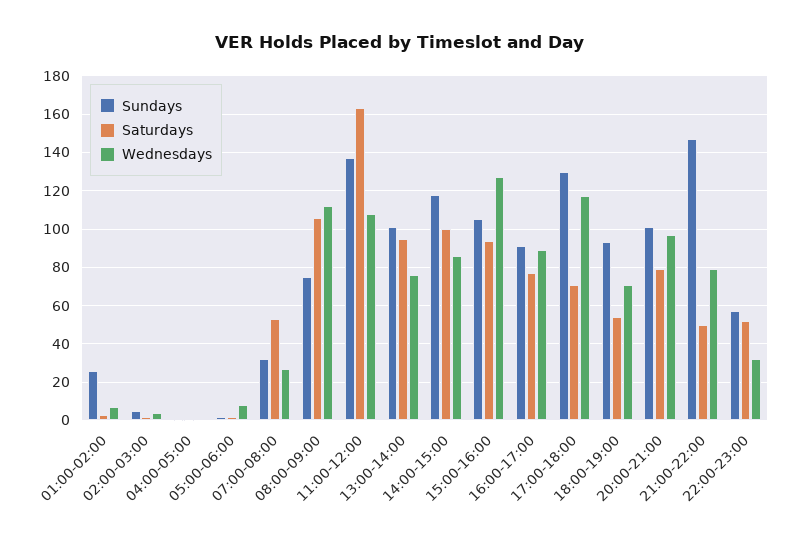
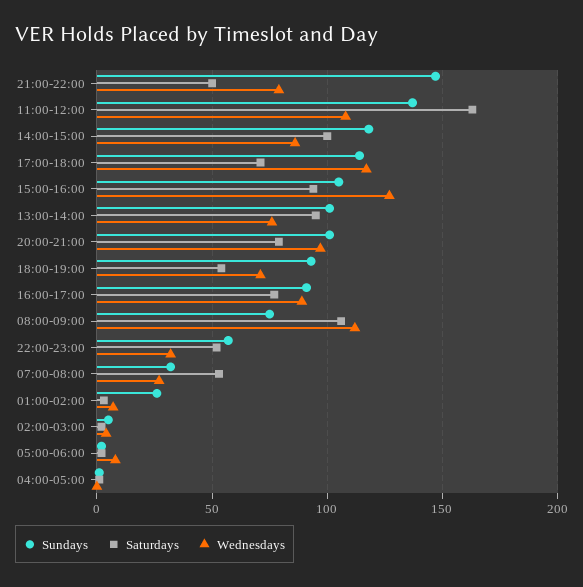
Sundays, 17:00-18:00: 130 -> 115

